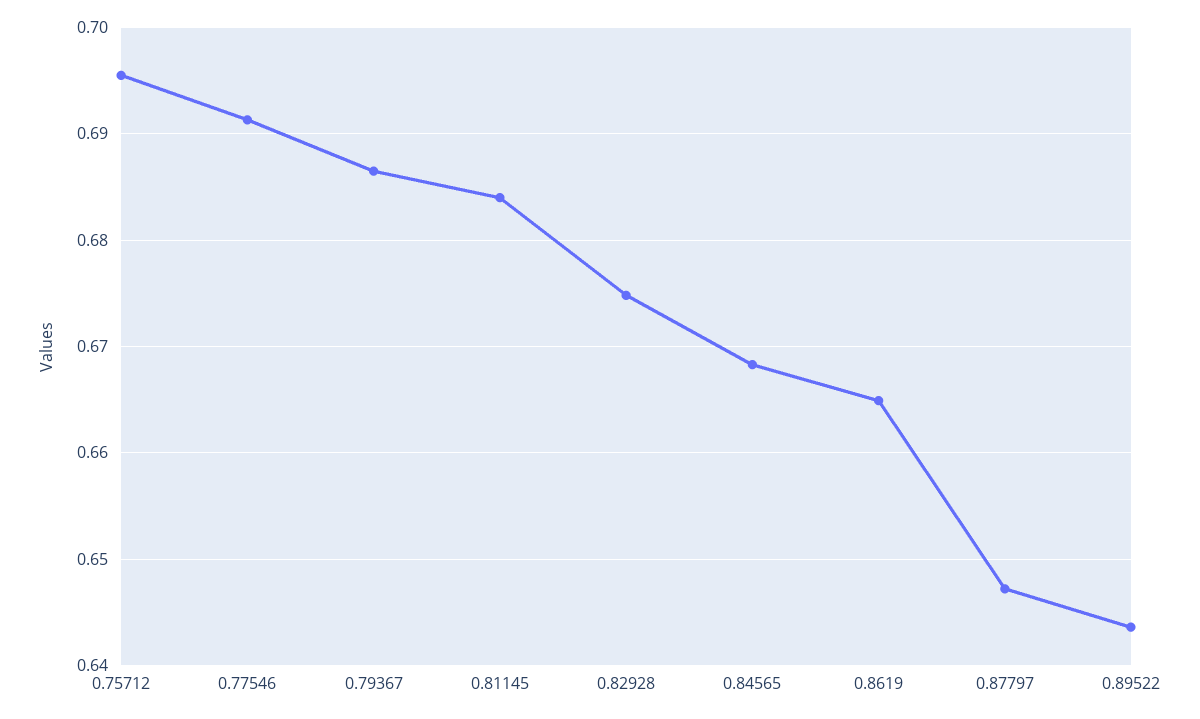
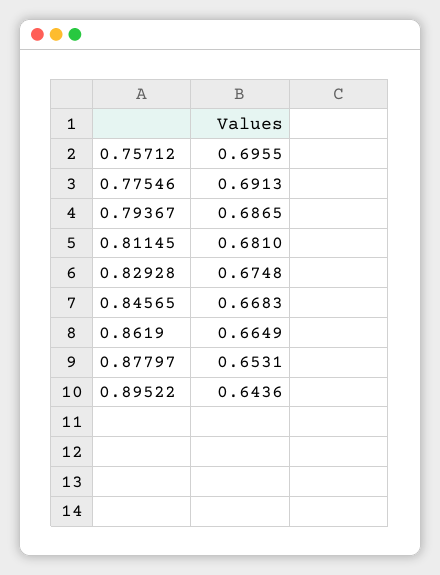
0.81145: 0.684 -> 0.681
0.87797: 0.647 -> 0.6531

